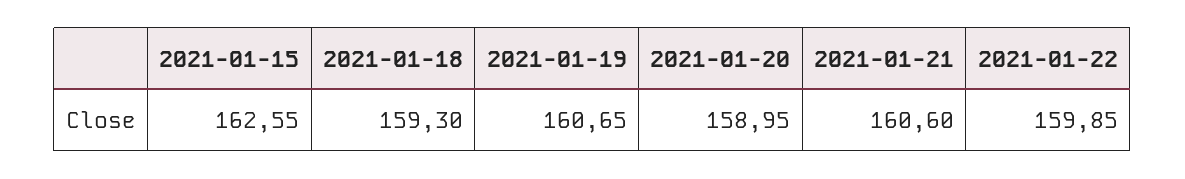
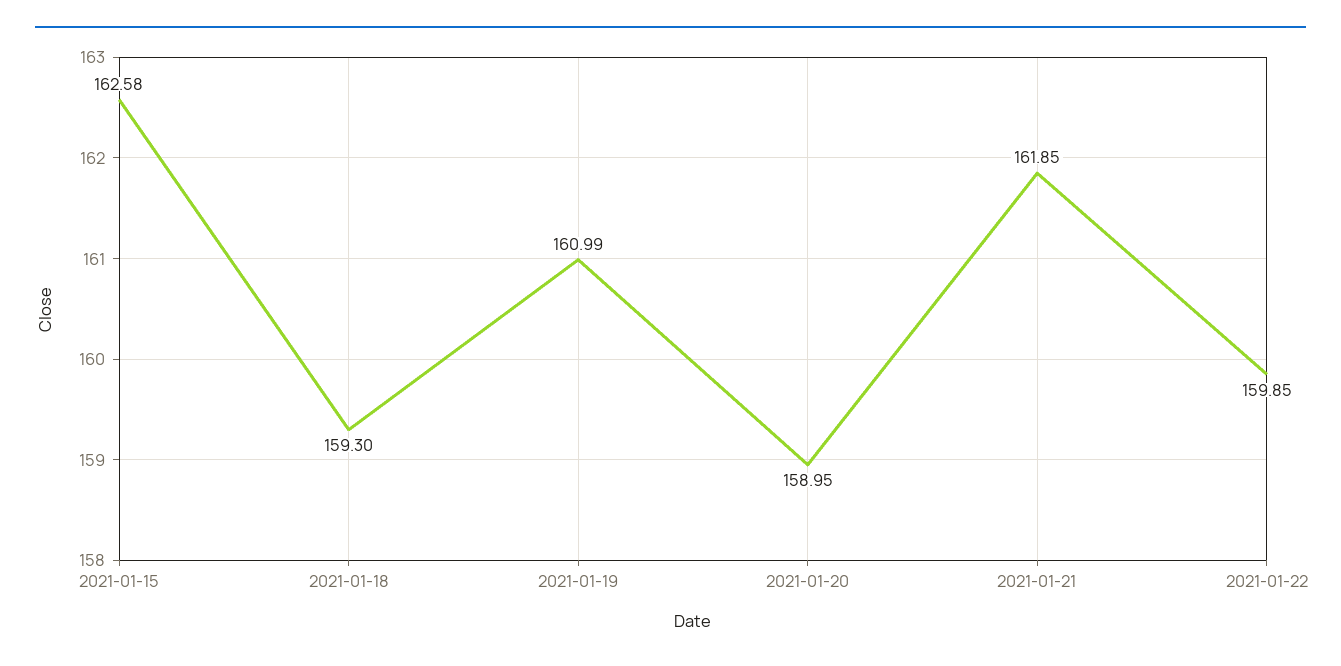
2021-01-15: 162.55 -> 162.58
2021-01-19: 160.65 -> 160.99
2021-01-21: 160.6 -> 161.85

